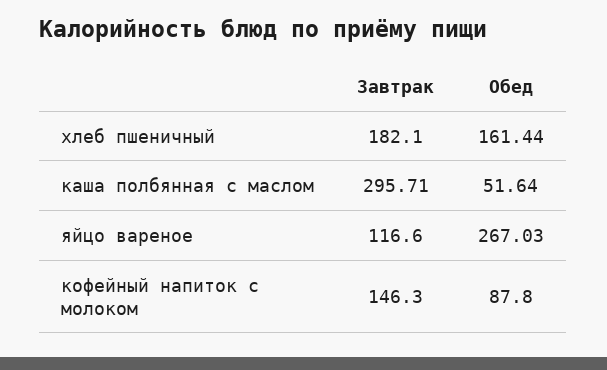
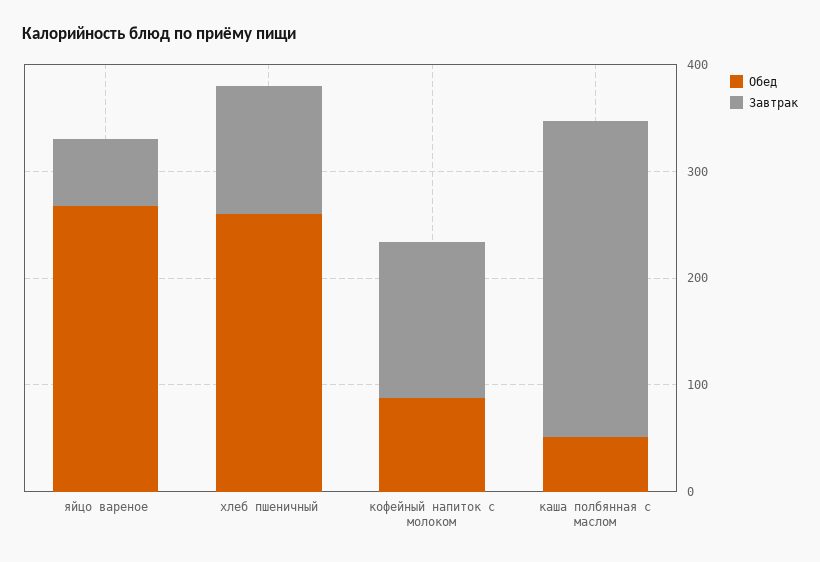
Завтрак, хлеб пшеничный: 182.1 -> 120
Обед, хлеб пшеничный: 161.44 -> 260
Завтрак, яйцо вареное: 116.6 -> 60

